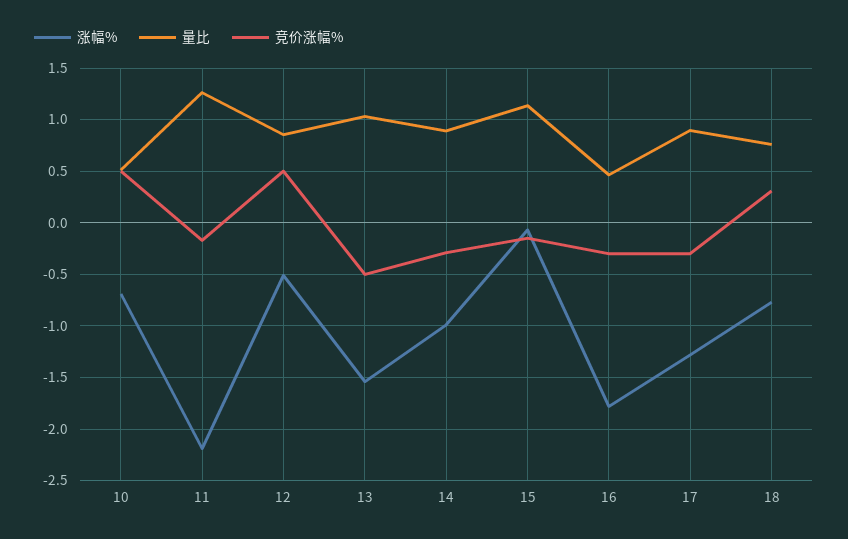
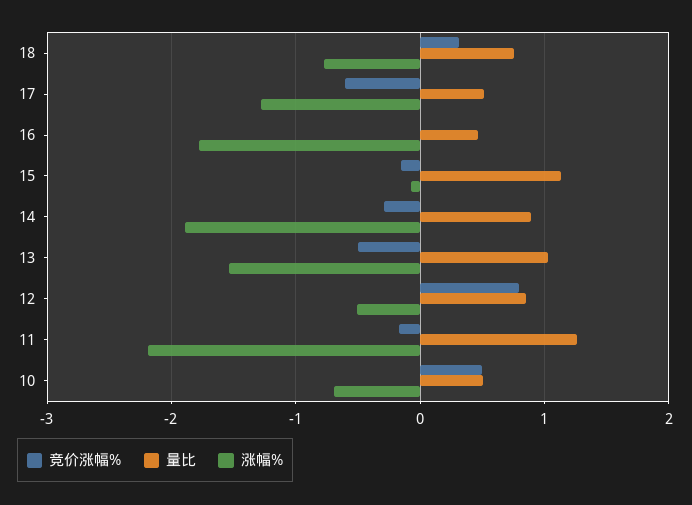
竞价涨幅%, 12: 0.5 -> 0.8
涨幅%, 14: -1 -> -1.9
竞价涨幅%, 16: -0.3 -> 0
量比, 17: 0.9 -> 0.5
竞价涨幅%, 17: -0.3 -> -0.6

